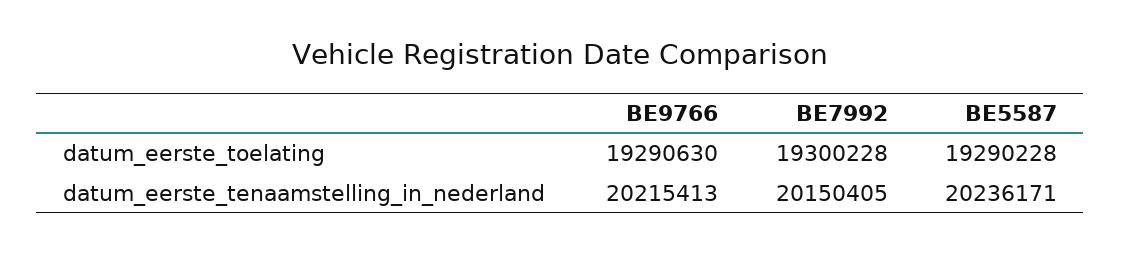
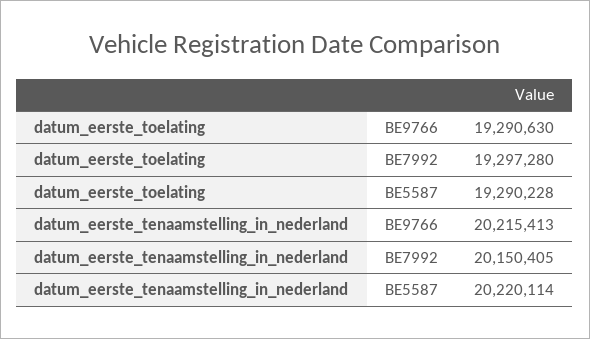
BE7992, datum_eerste_toelating: 19300228 -> 19297280
BE5587, datum_eerste_tenaamstelling_in_nederland: 20236171 -> 20220114

